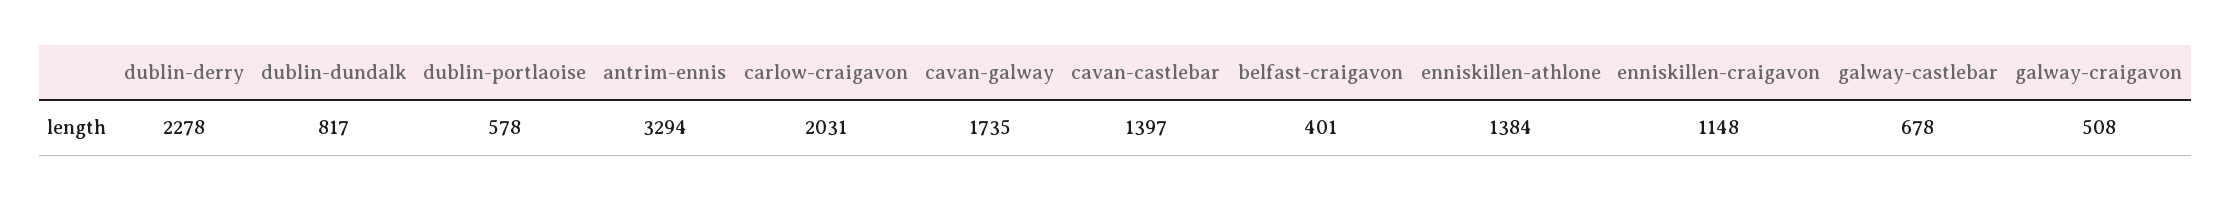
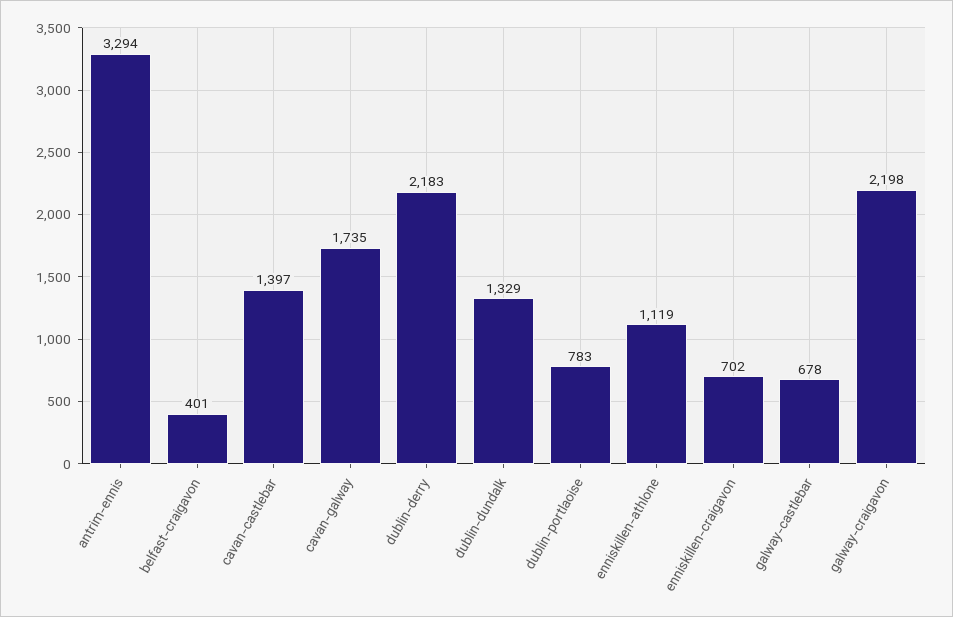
dublin-derry: 2278 -> 2183
dublin-dundalk: 817 -> 1329
dublin-portlaoise: 578 -> 783
carlow-craigavon: 2031 -> none
enniskillen-athlone: 1384 -> 1119
enniskillen-craigavon: 1148 -> 702
galway-craigavon: 508 -> 2198

